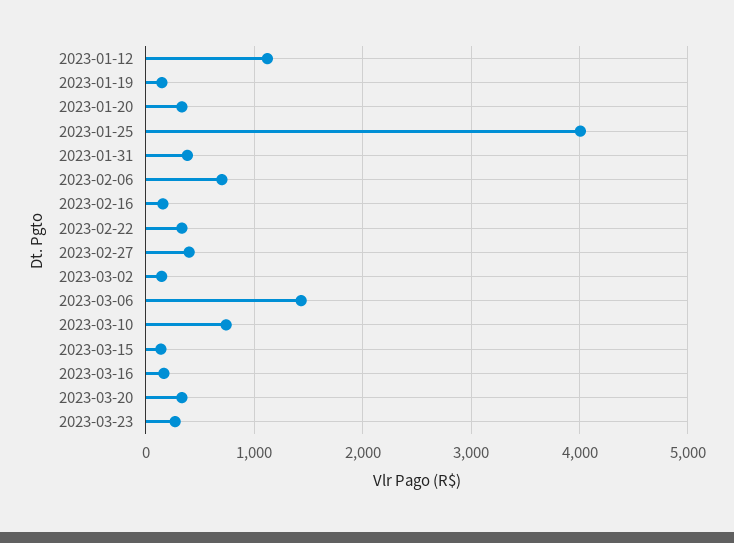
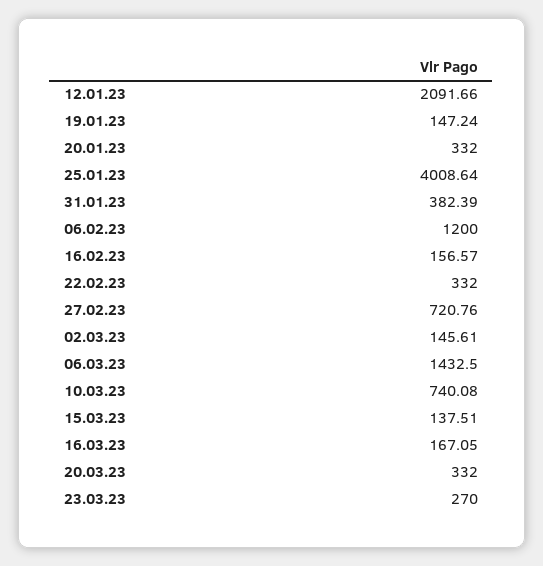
2023-01-12: 1100 -> 2091.66
2023-02-06: 700 -> 1200
2023-02-27: 400 -> 720.76

